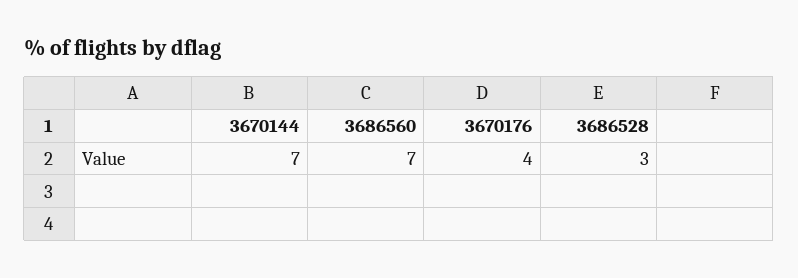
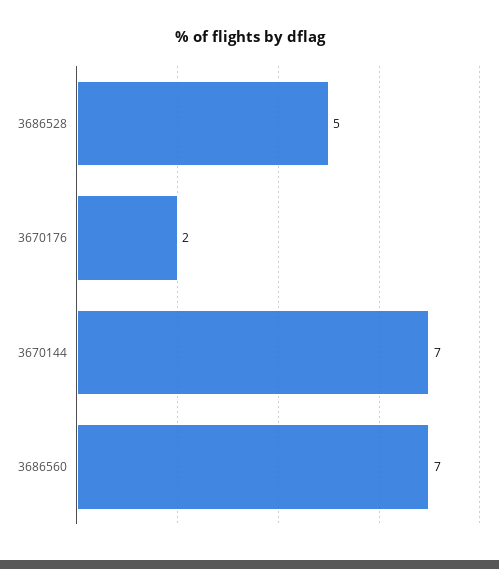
3670176: 4 -> 2
3686528: 3 -> 5

